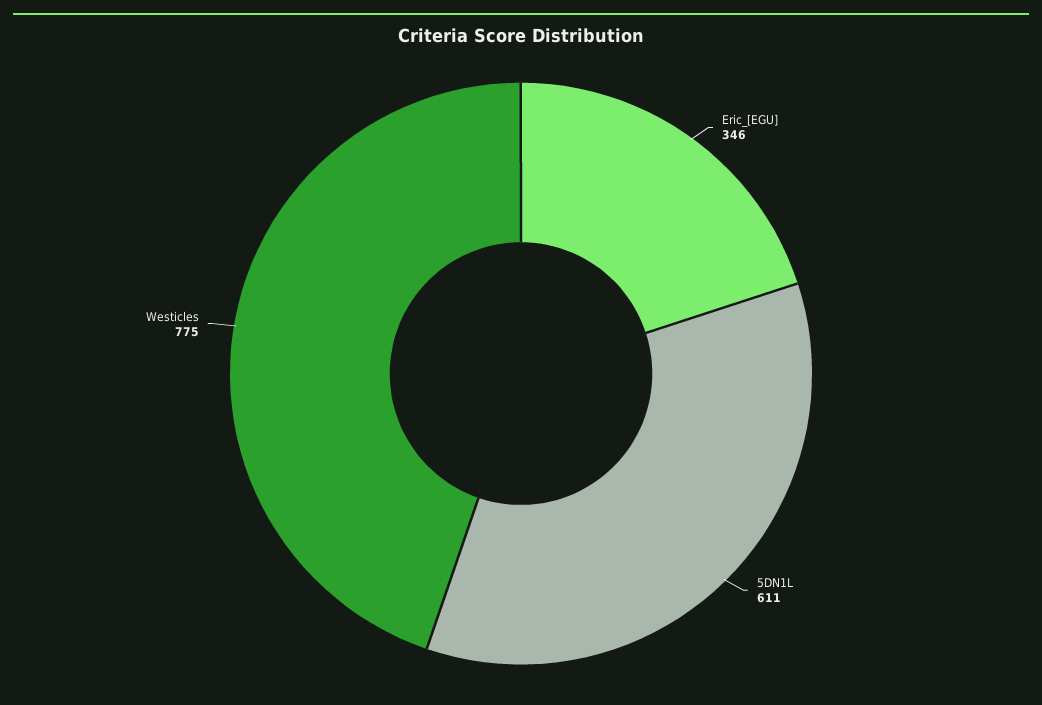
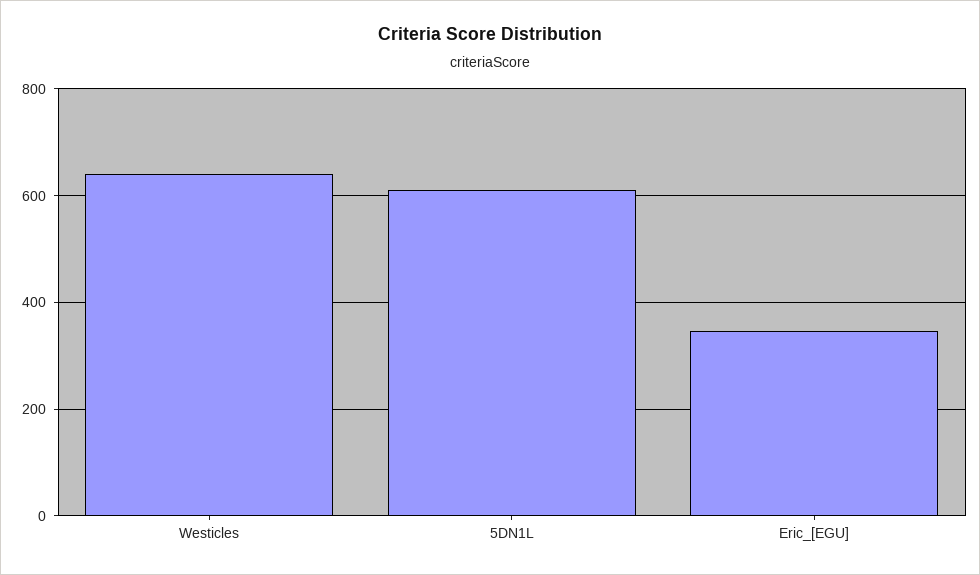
Westicles: 775 -> 640

